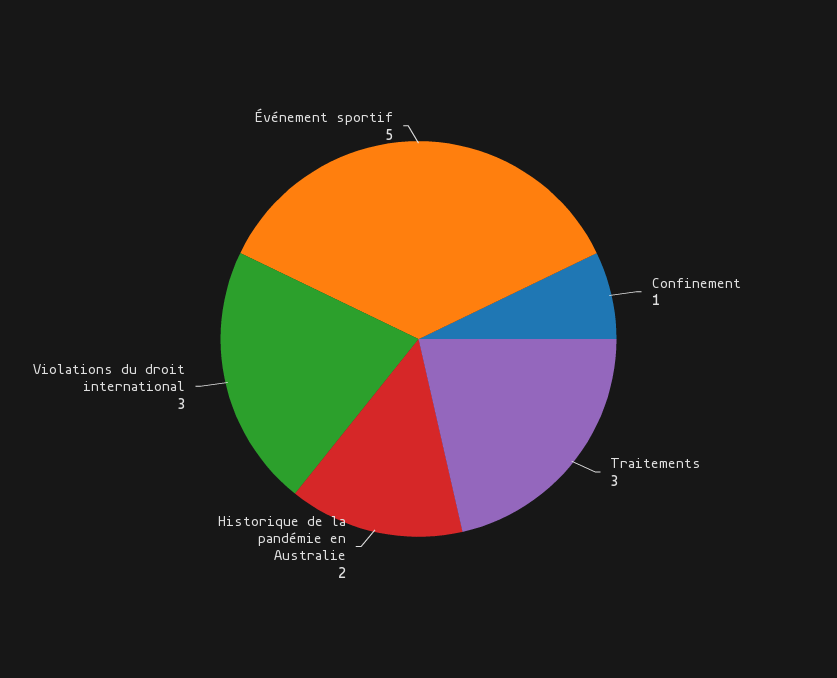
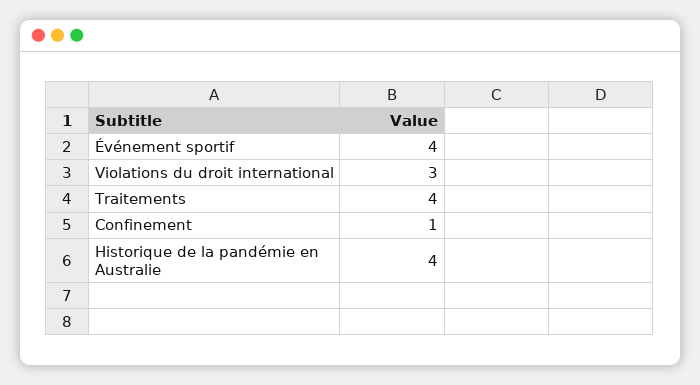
Traitements: 3 -> 4
Historique de la pandémie en Australie: 2 -> 4
Événement sportif: 5 -> 4

